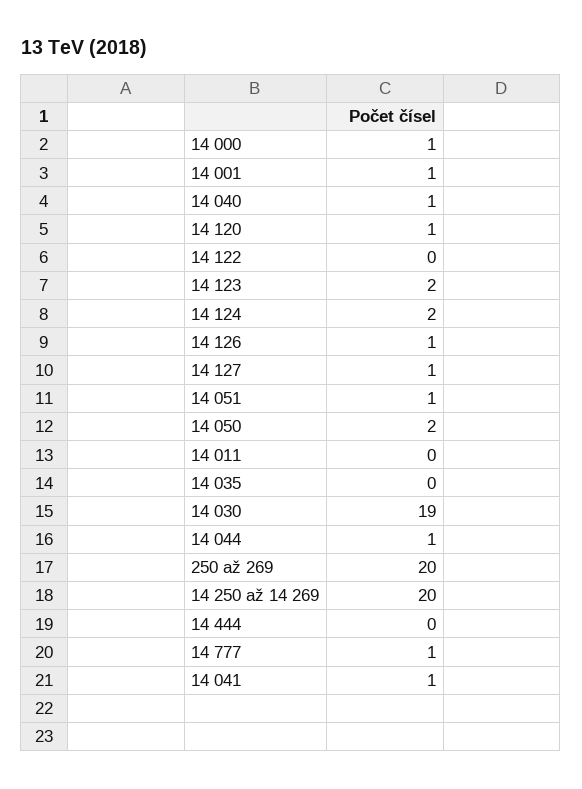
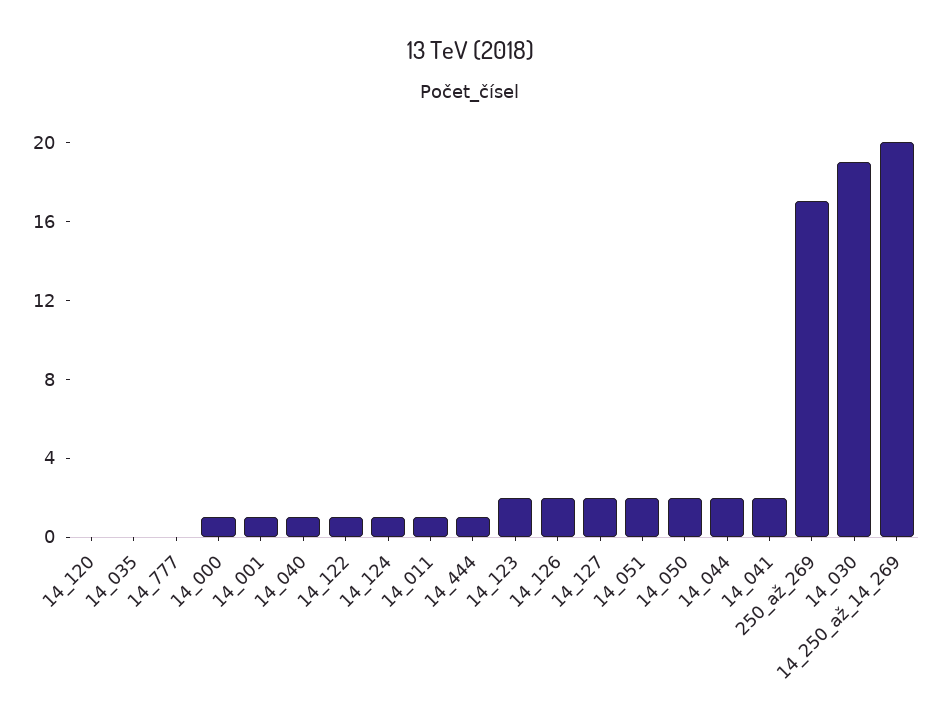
14 120: 1 -> 0
14 122: 0 -> 1
14 124: 2 -> 1
14 126: 1 -> 2
14 127: 1 -> 2
14 051: 1 -> 2
14 011: 0 -> 1
14 044: 1 -> 2
250 až 269: 20 -> 17
14 444: 0 -> 1
14 777: 1 -> 0
14 041: 1 -> 2

